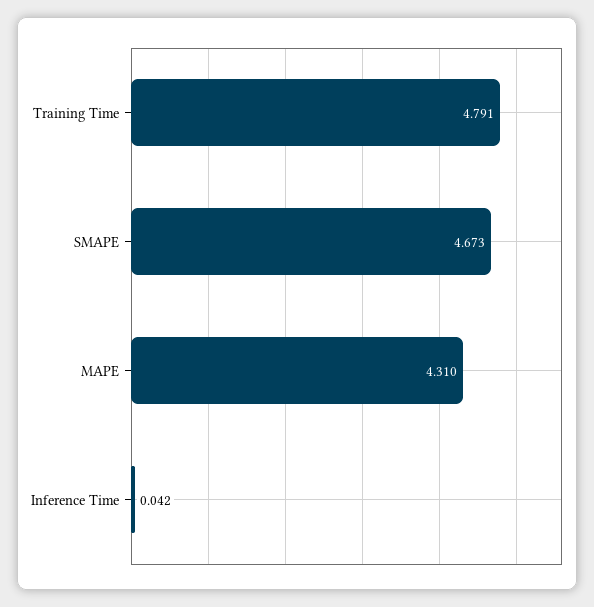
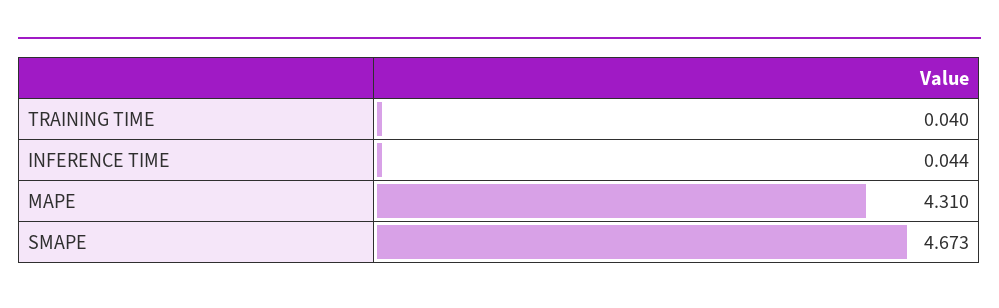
Training Time: 4.791 -> 0.04
Inference Time: 0.042 -> 0.044

